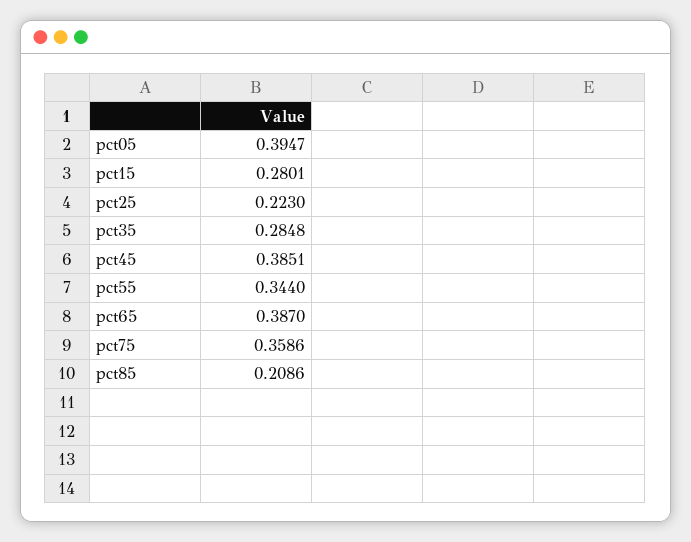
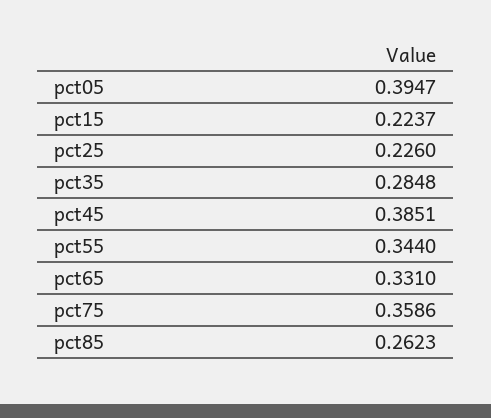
pct15: 0.2801 -> 0.2237
pct25: 0.223 -> 0.226
pct65: 0.387 -> 0.331
pct85: 0.2086 -> 0.2623

